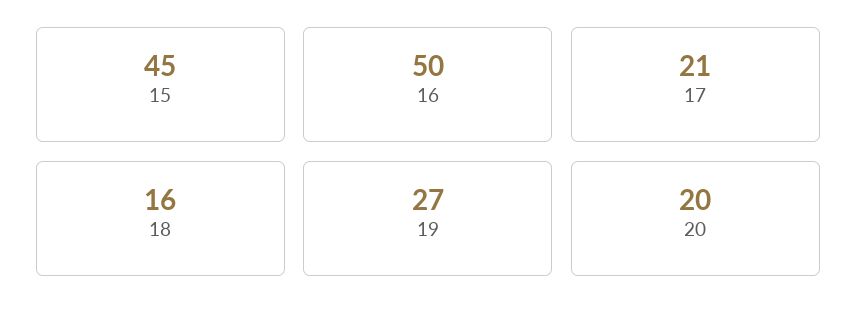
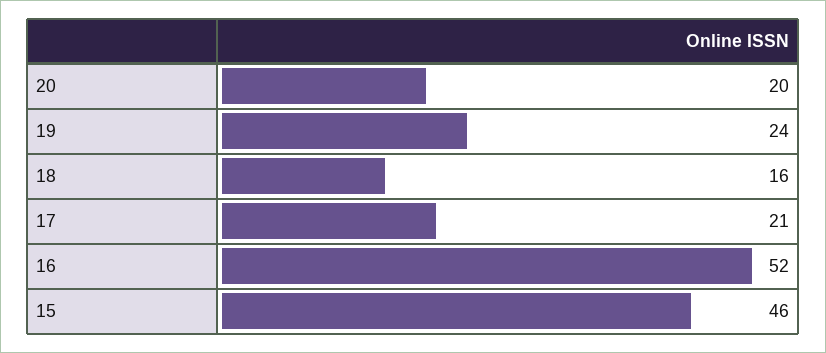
15: 45 -> 46
16: 50 -> 52
19: 27 -> 24

